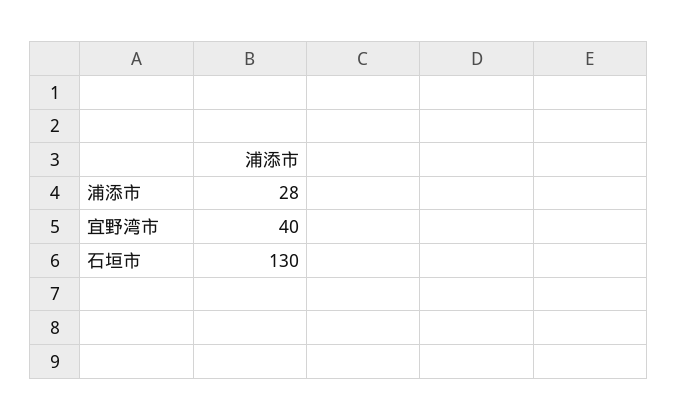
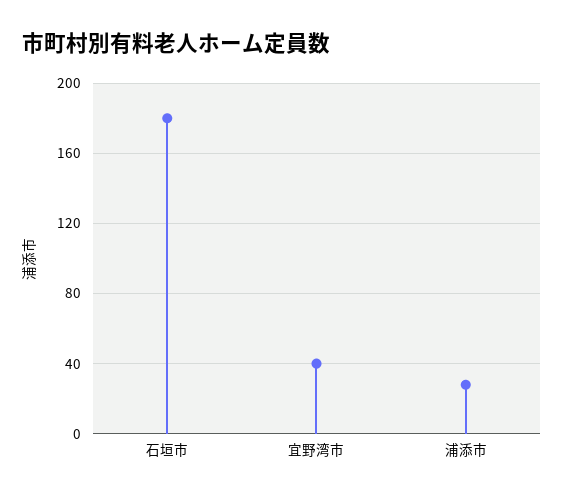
石垣市: 130 -> 180

